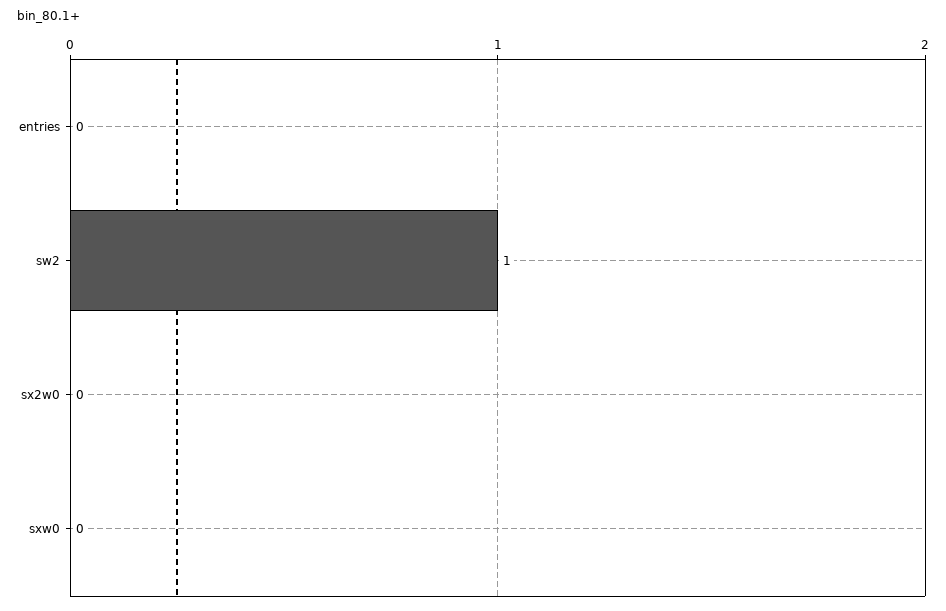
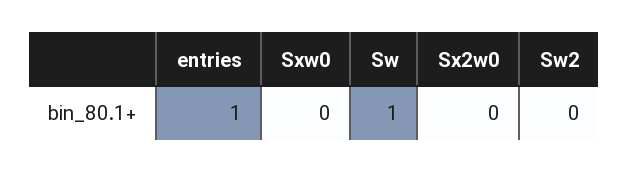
entries: 0 -> 1
sw2: 1 -> 0
Sw: none -> 1

